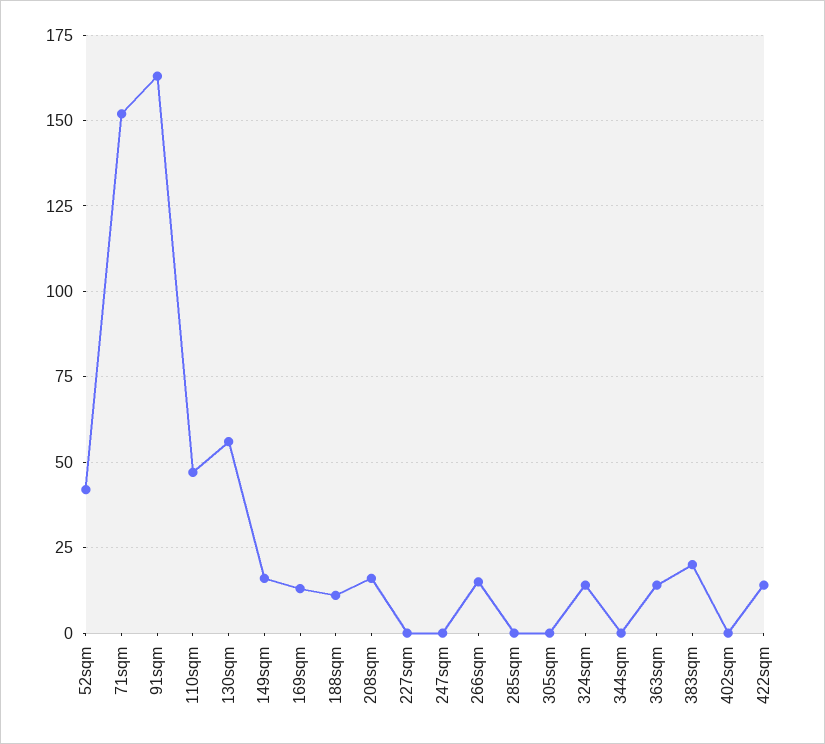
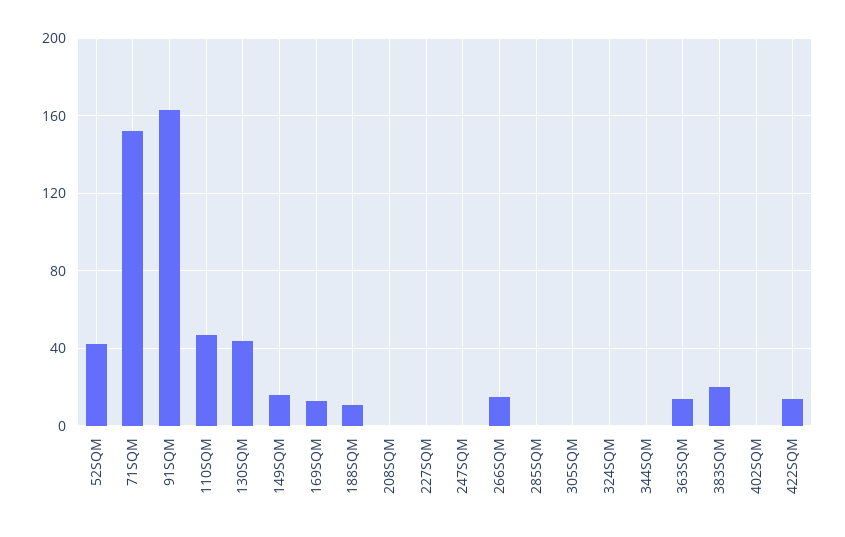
130sqm: 55 -> 45
208sqm: 15 -> 0
324sqm: 15 -> 0

